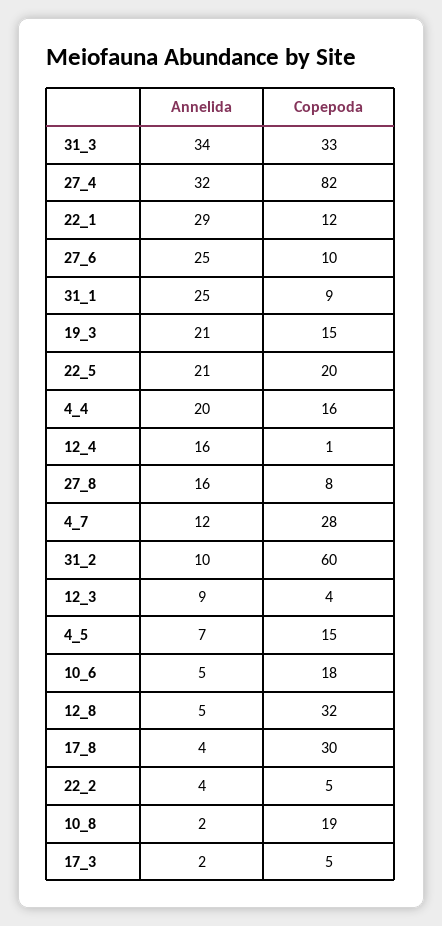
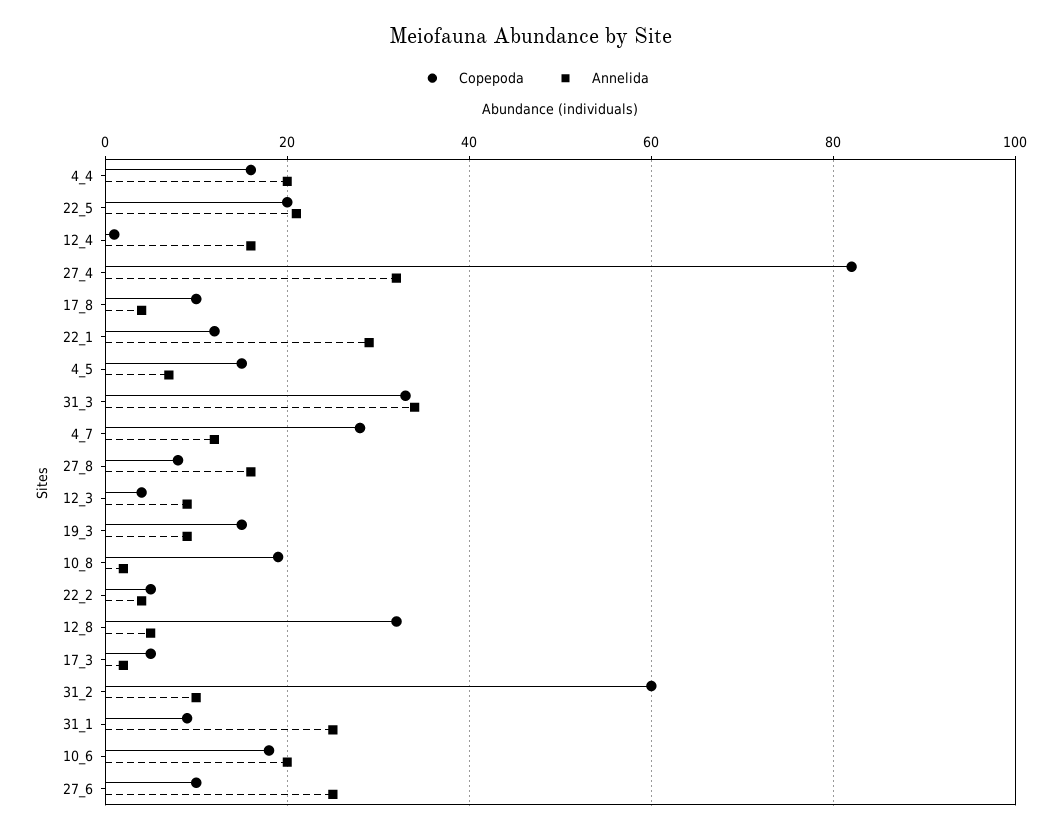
Annelida, 19_3: 21 -> 10
Annelida, 10_6: 5 -> 20
Copepoda, 17_8: 30 -> 10

